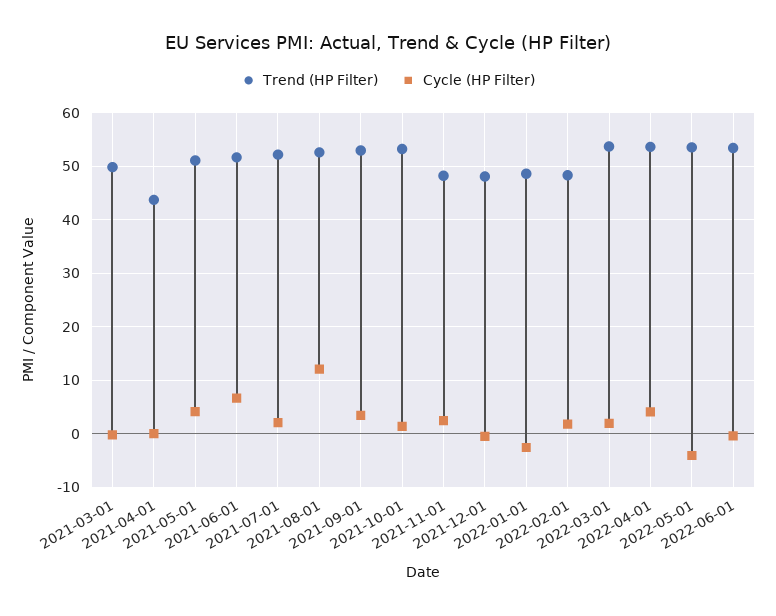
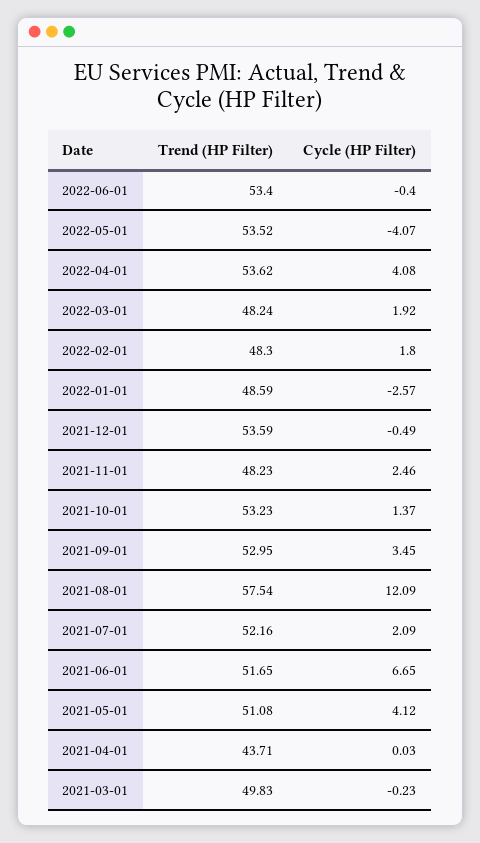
Trend (HP Filter), 2021-08-01: 52 -> 57.54
Trend (HP Filter), 2021-12-01: 48 -> 53.59
Trend (HP Filter), 2022-03-01: 54 -> 48.24

